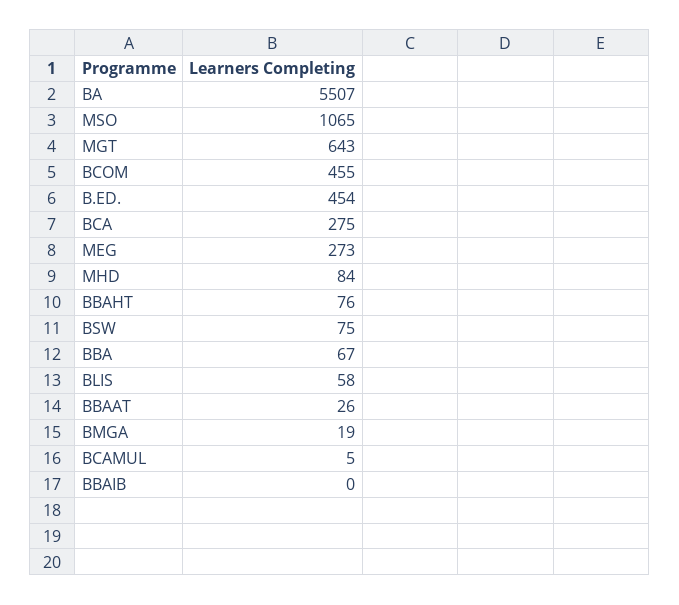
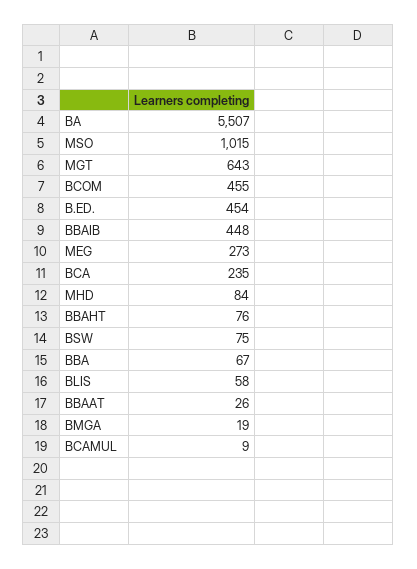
MSO: 1065 -> 1015
BCA: 275 -> 235
BCAMUL: 5 -> 9
BBAIB: 0 -> 448

